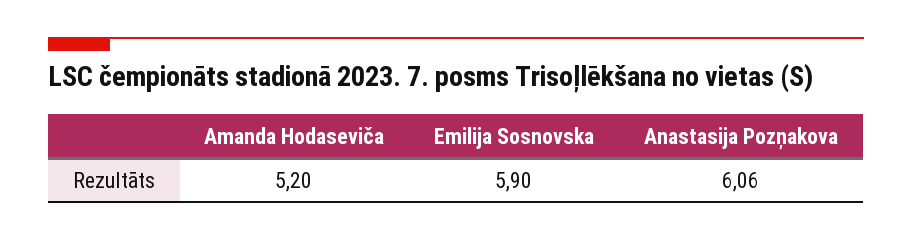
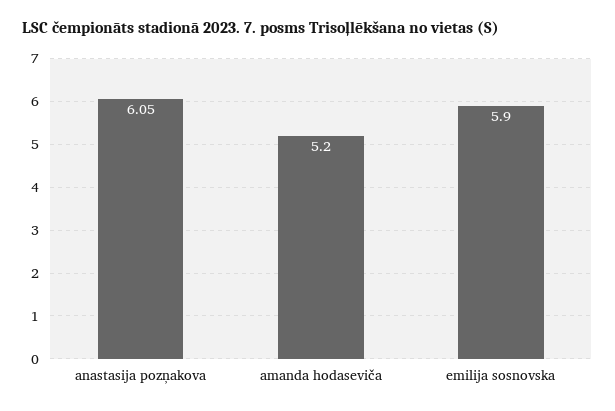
Anastasija Pozņakova: 6.06 -> 6.05

